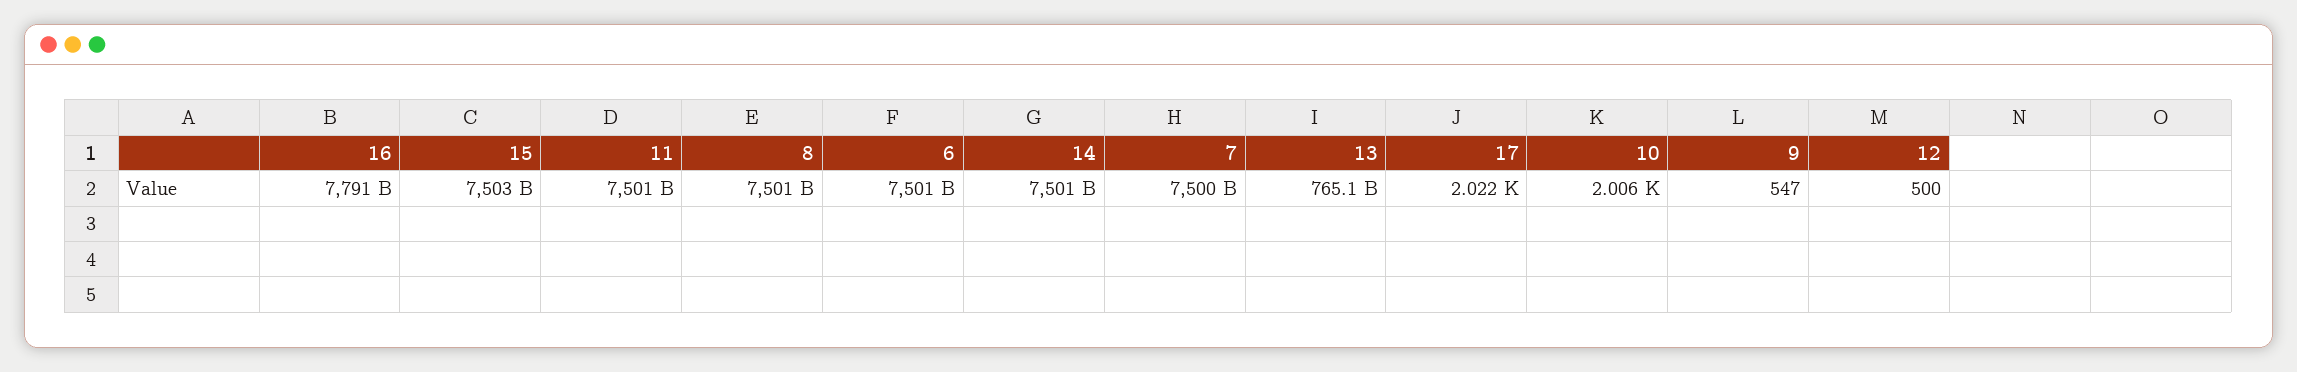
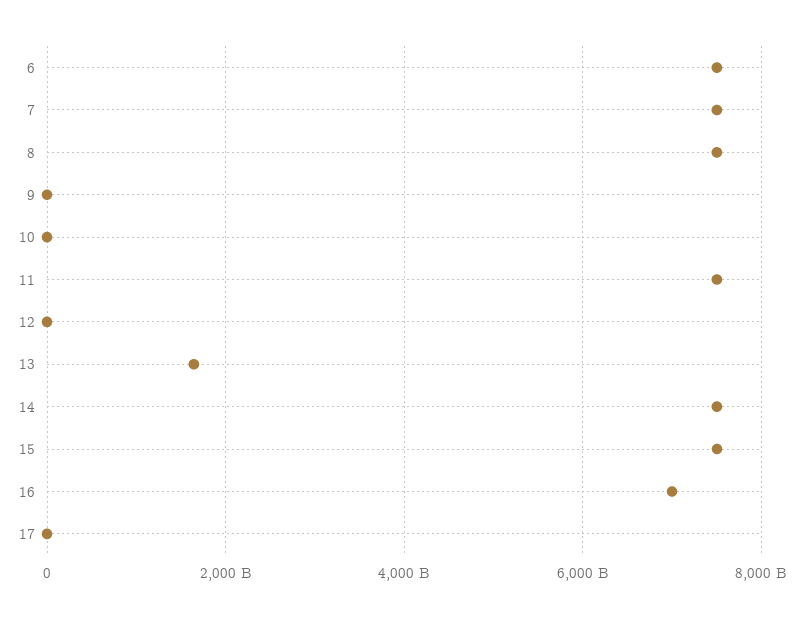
16: 7791000000000 -> 7000000000000
13: 765100000000 -> 1600000000000

